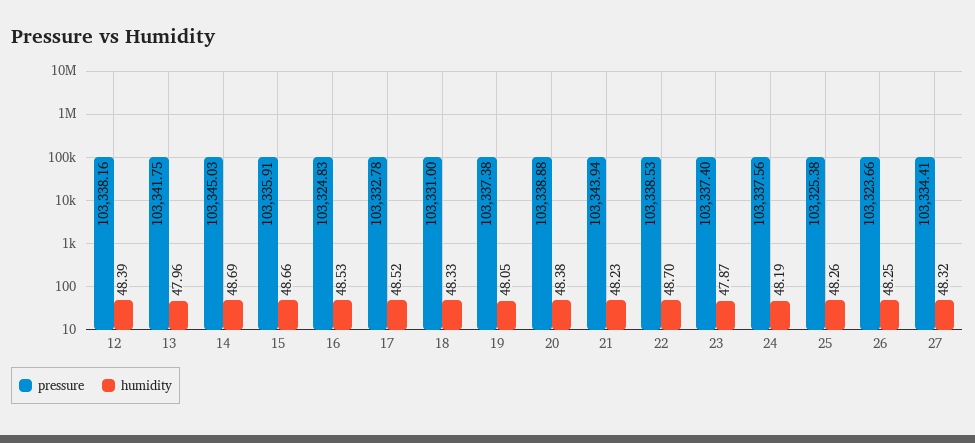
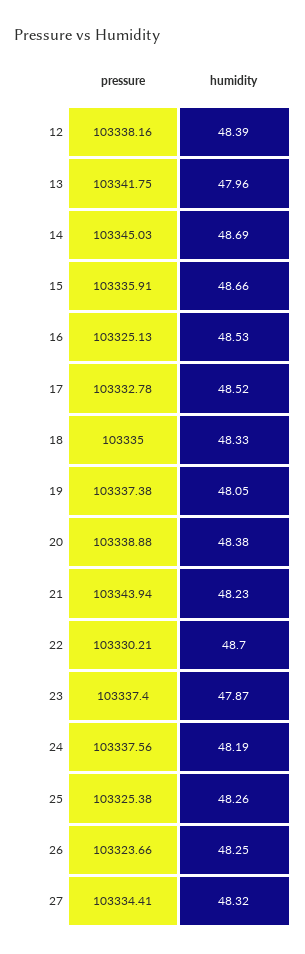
pressure, 16: 103324.83 -> 103325.13
pressure, 18: 103331 -> 103335
pressure, 22: 103338.53 -> 103330.21

